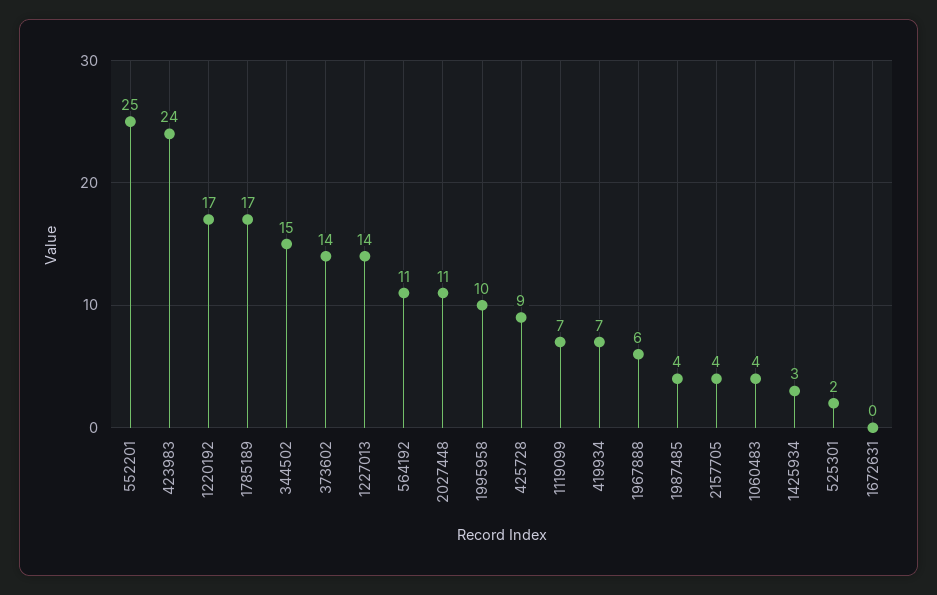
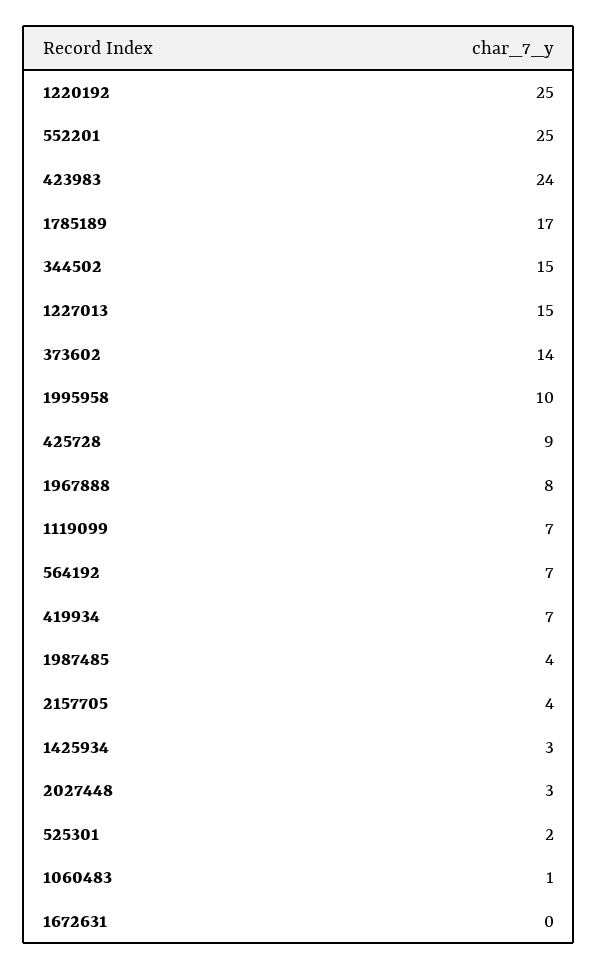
1220192: 17 -> 25
1227013: 14 -> 15
564192: 11 -> 7
2027448: 11 -> 3
1967888: 6 -> 8
1060483: 4 -> 1

